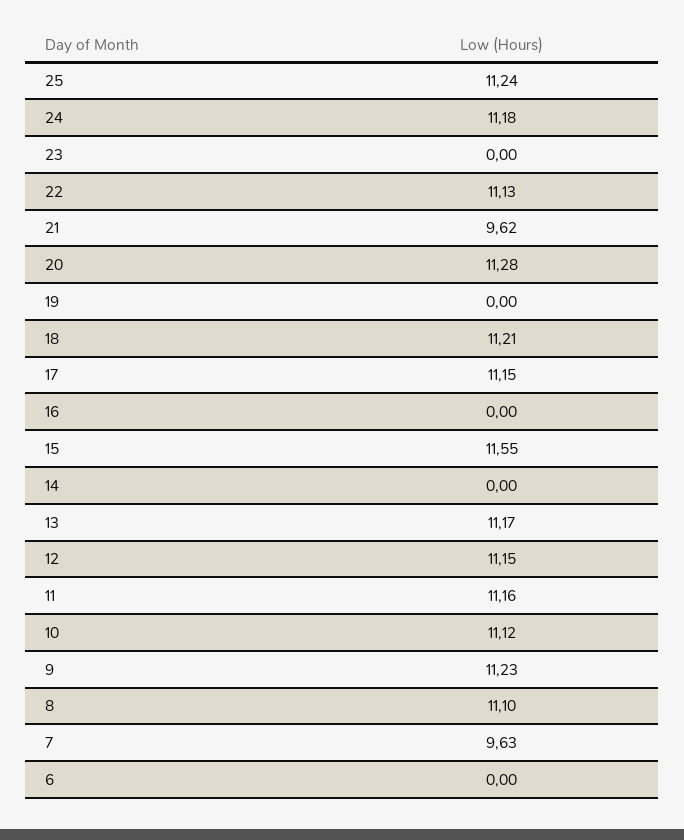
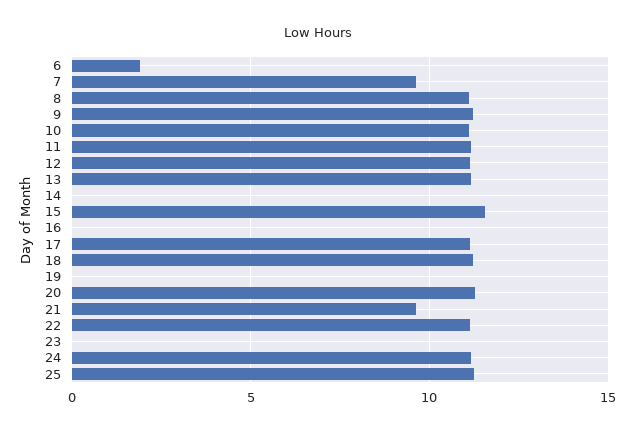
6: 0 -> 2

